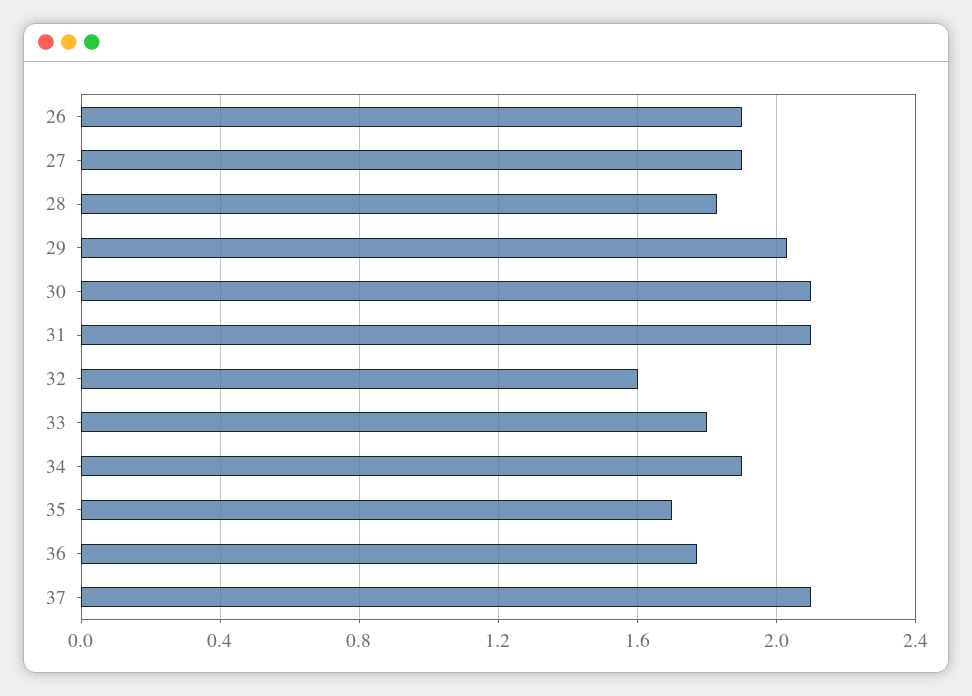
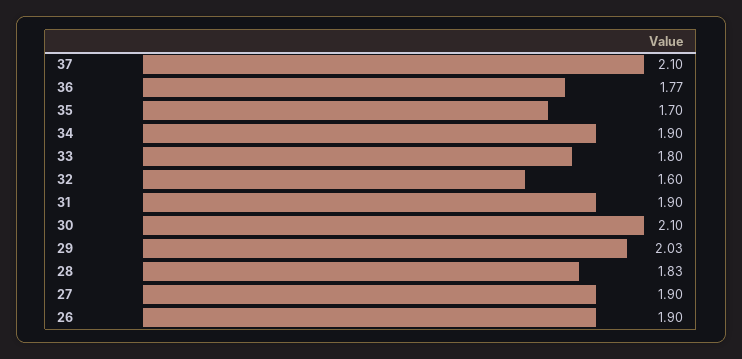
31: 2.1 -> 1.9

